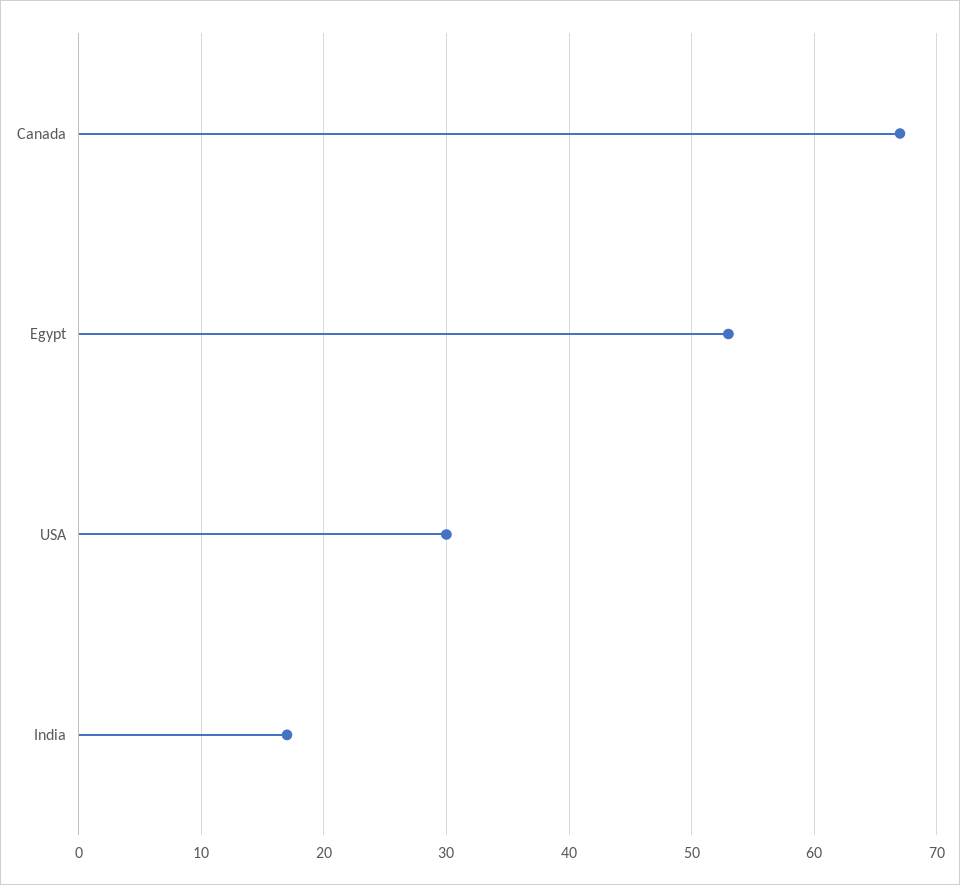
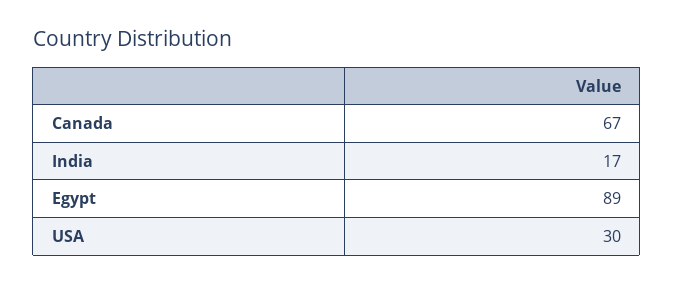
Egypt: 53 -> 89

